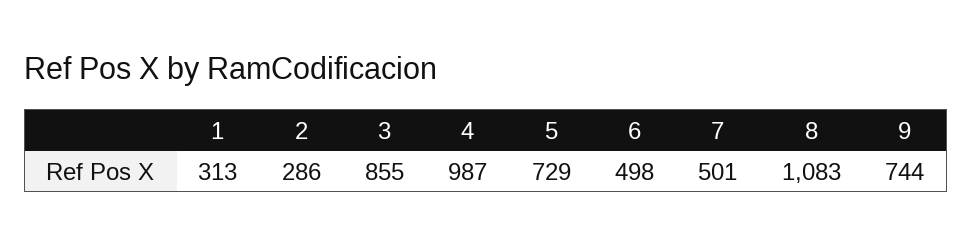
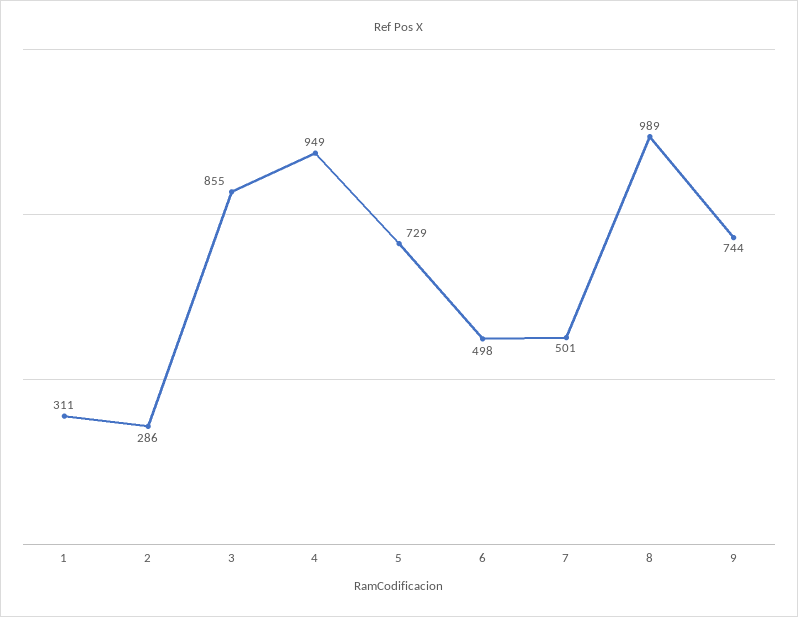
1: 313 -> 311
4: 987 -> 949
8: 1083 -> 989

